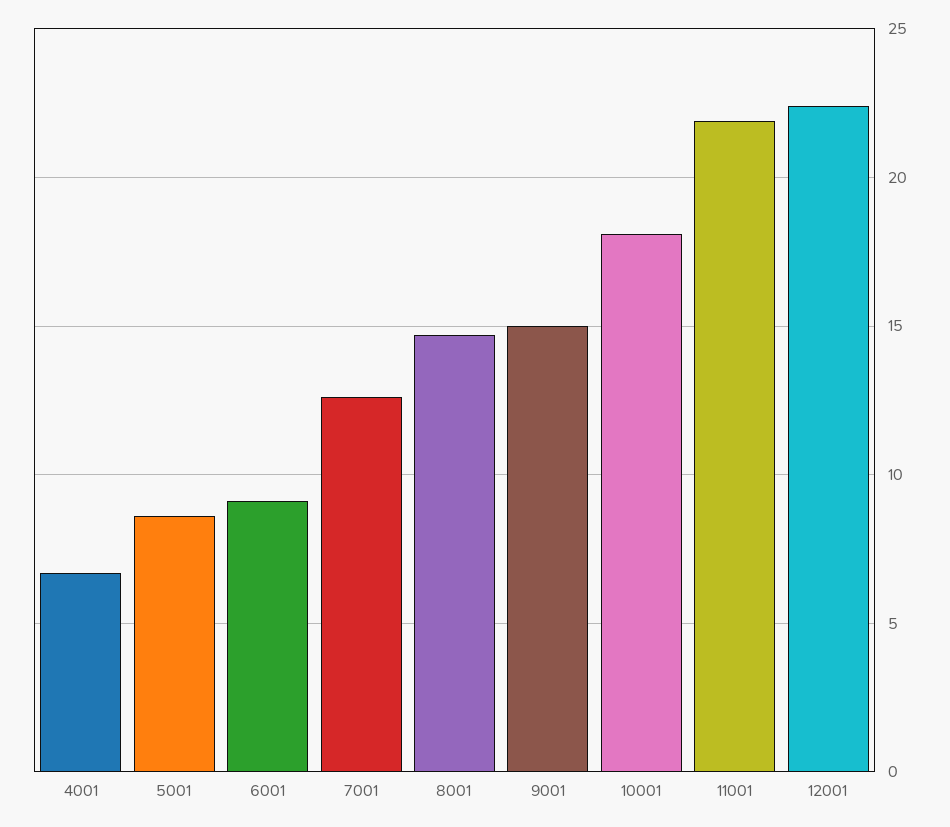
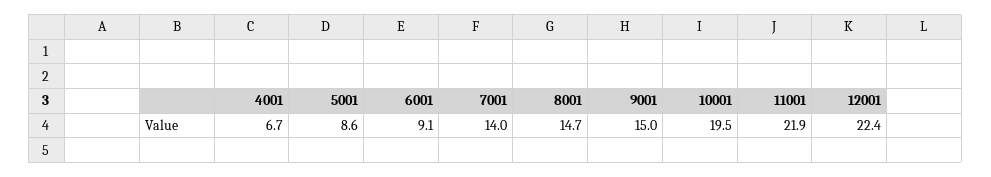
7001: 12.5 -> 14
10001: 18 -> 19.5

